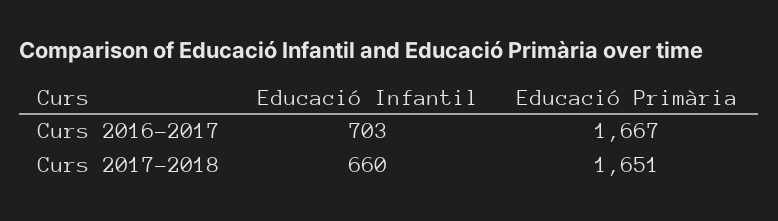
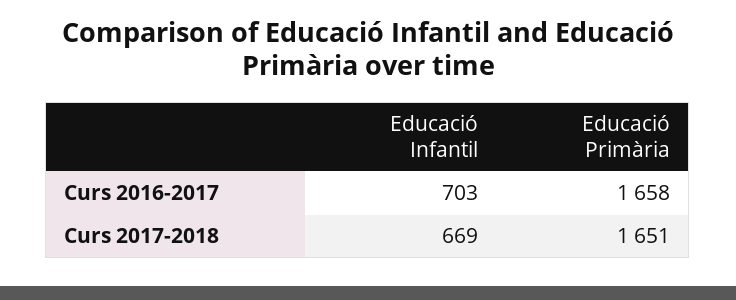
Educació Primària, Curs 2016-2017: 1667 -> 1658
Educació Infantil, Curs 2017-2018: 660 -> 669

